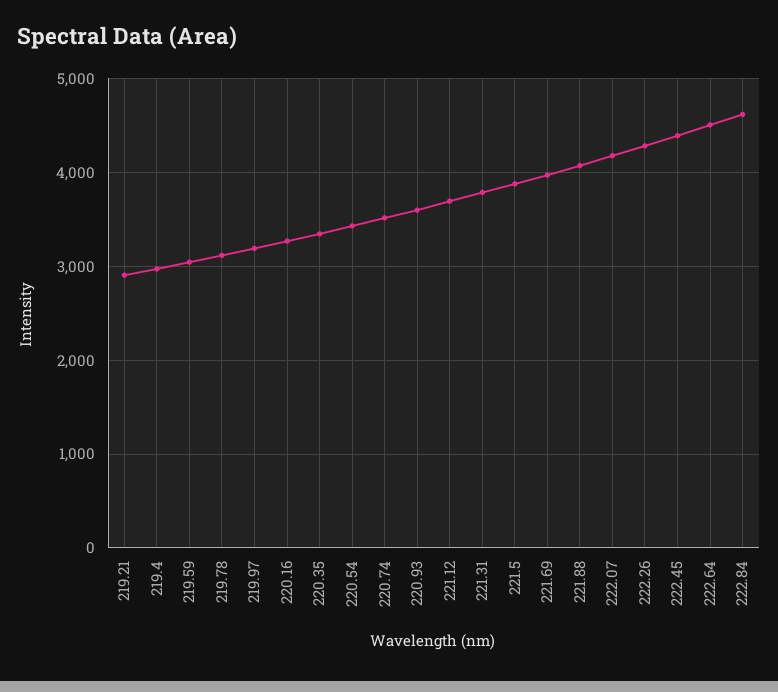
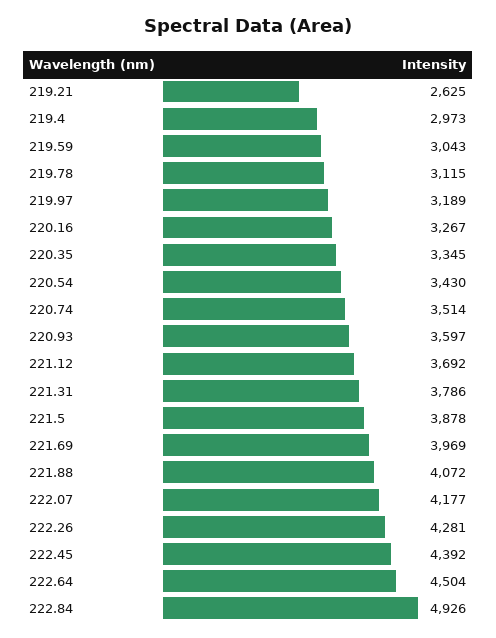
219.21: 2900 -> 2625
222.84: 4600 -> 4926

